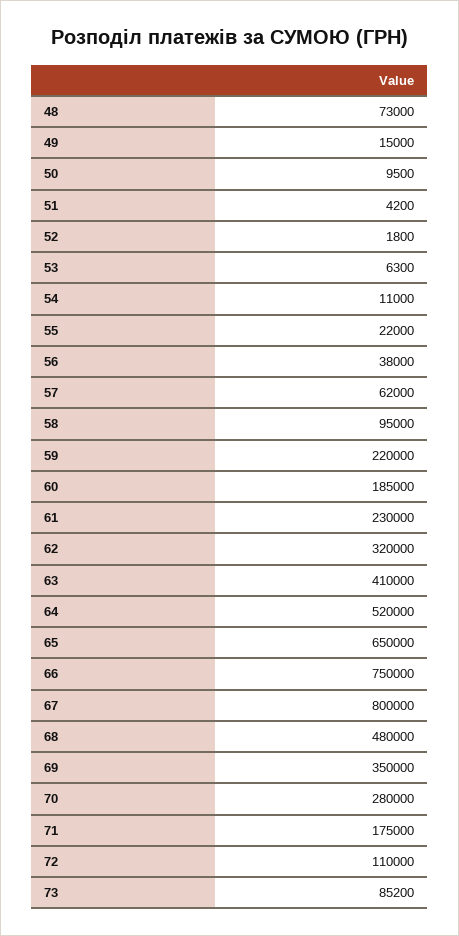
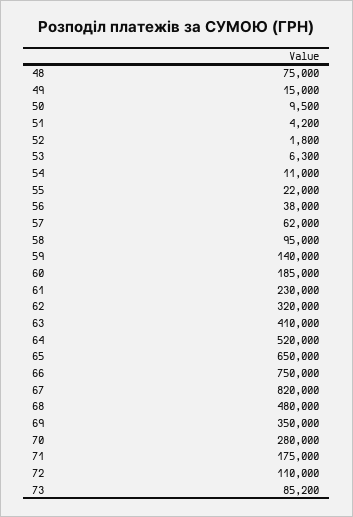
48: 73000 -> 75000
59: 220000 -> 140000
67: 800000 -> 820000

